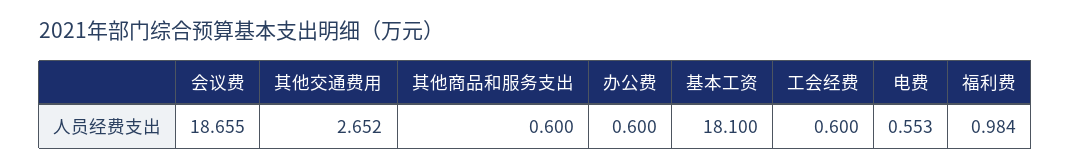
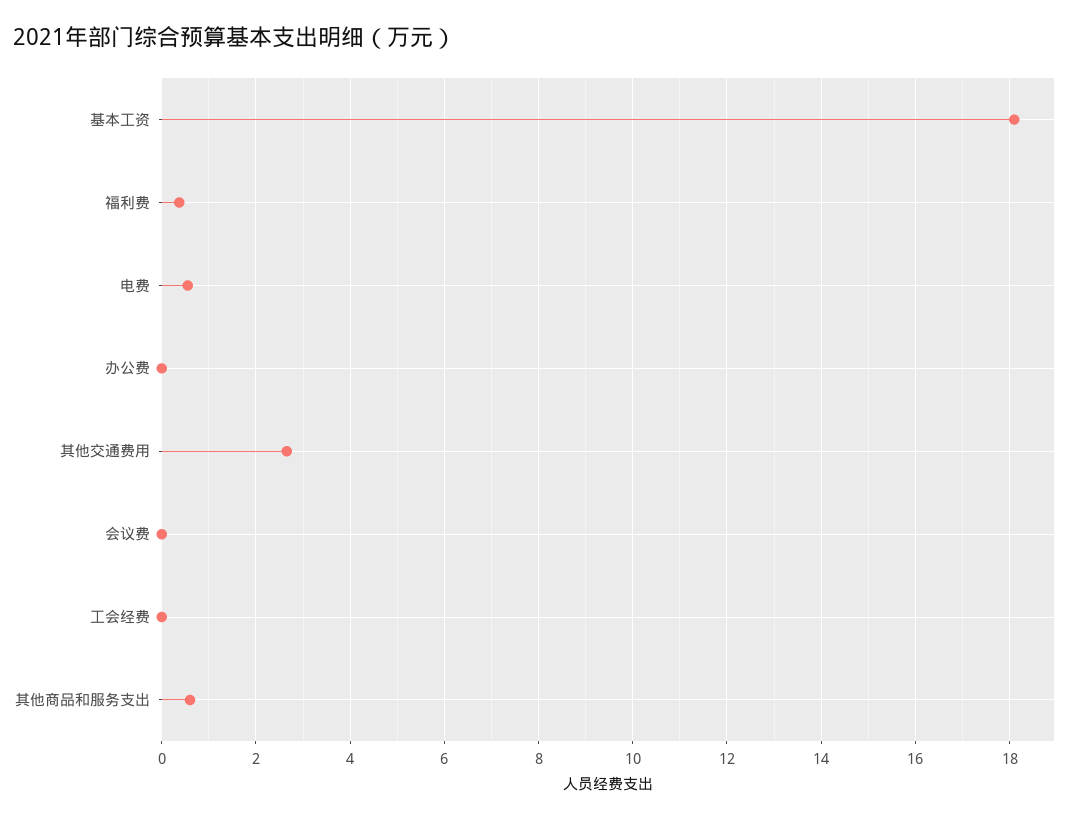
会议费: 18.655 -> 0
办公费: 0.6 -> 0
工会经费: 0.6 -> 0
福利费: 0.984 -> 0.4

